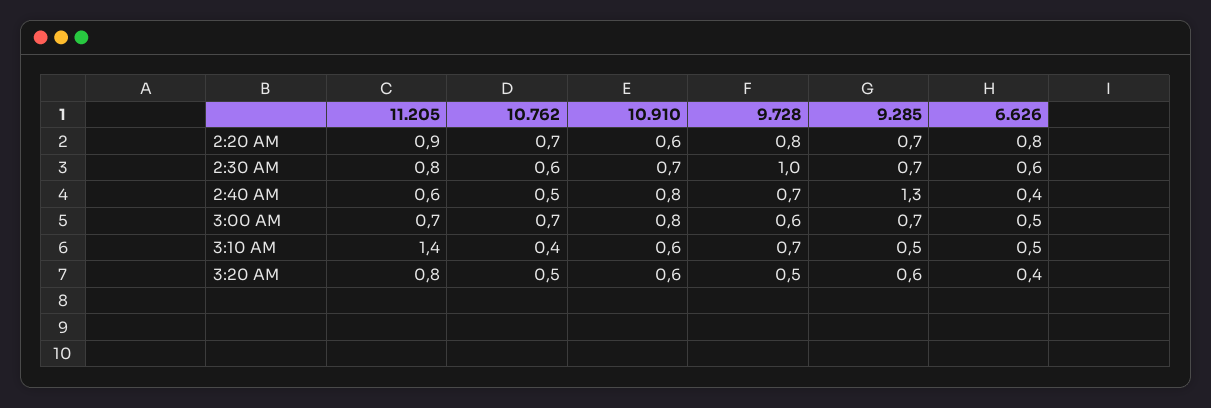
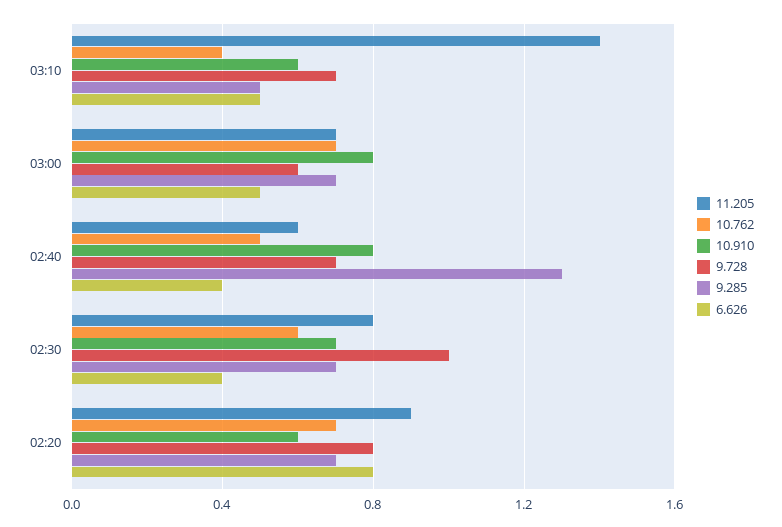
6.626, 2:30 AM: 0.6 -> 0.4
11.205, 3:20 AM: 0.8 -> none
10.762, 3:20 AM: 0.5 -> none
10.910, 3:20 AM: 0.6 -> none
9.728, 3:20 AM: 0.5 -> none
9.285, 3:20 AM: 0.6 -> none
6.626, 3:20 AM: 0.4 -> none

